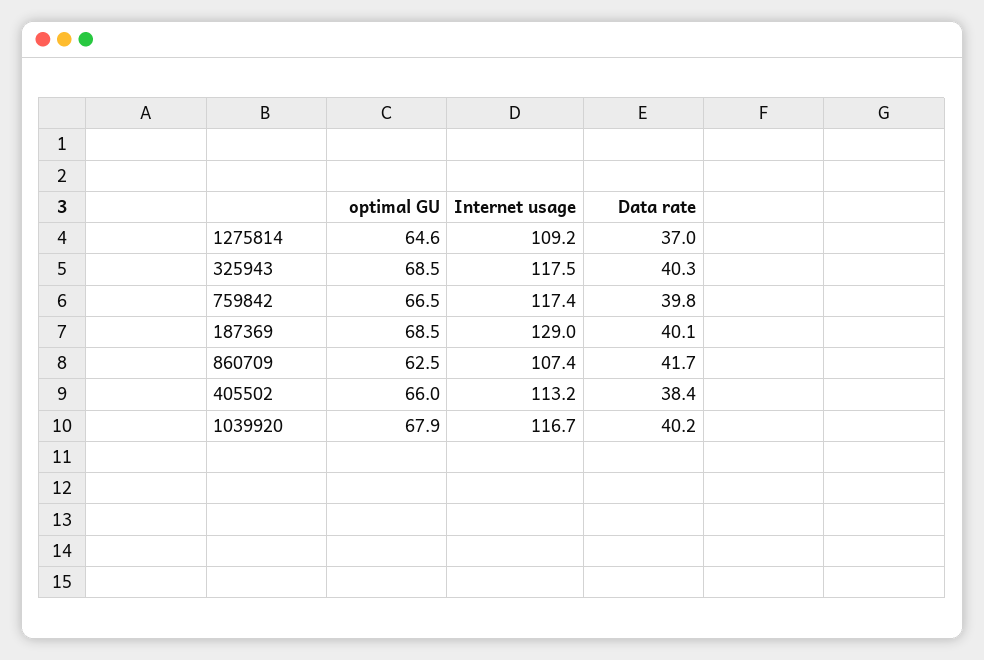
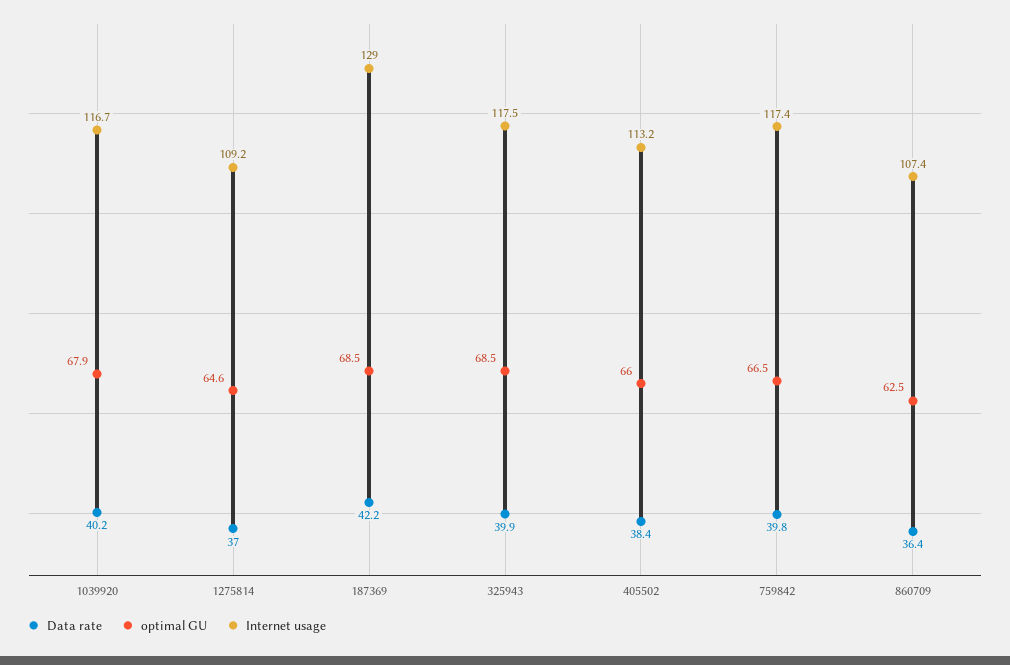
Data rate, 325943: 40.3 -> 39.9
Data rate, 187369: 40.1 -> 42.2
Data rate, 860709: 41.7 -> 36.4

